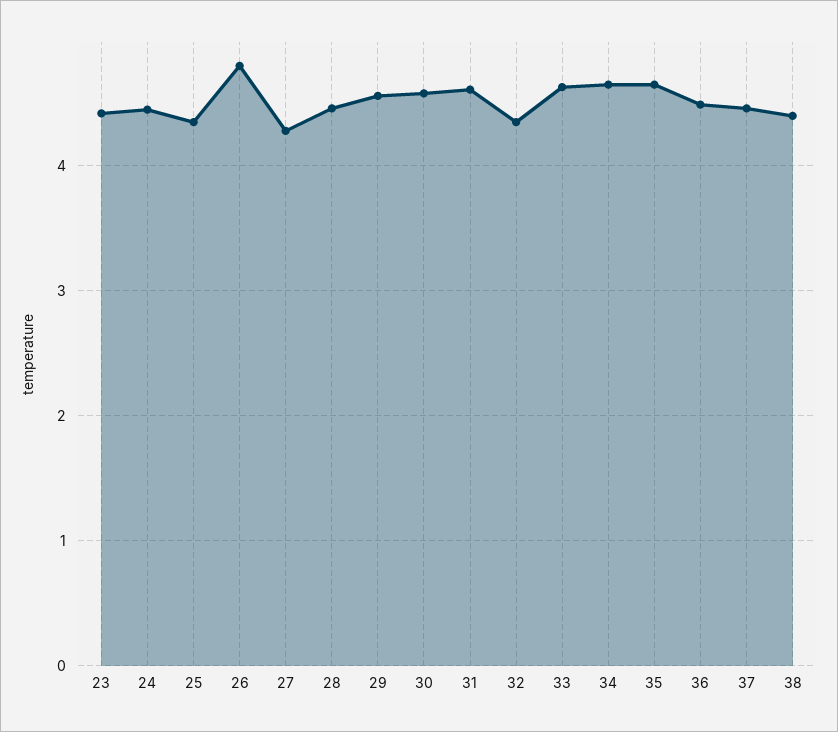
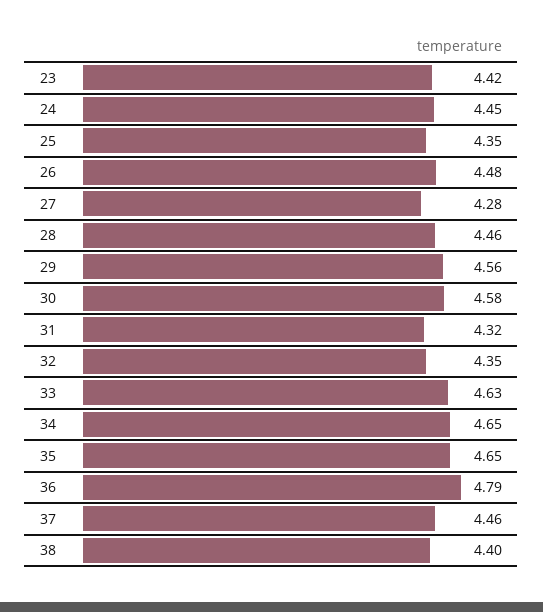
26: 4.8 -> 4.48
31: 4.6 -> 4.32
36: 4.5 -> 4.79

